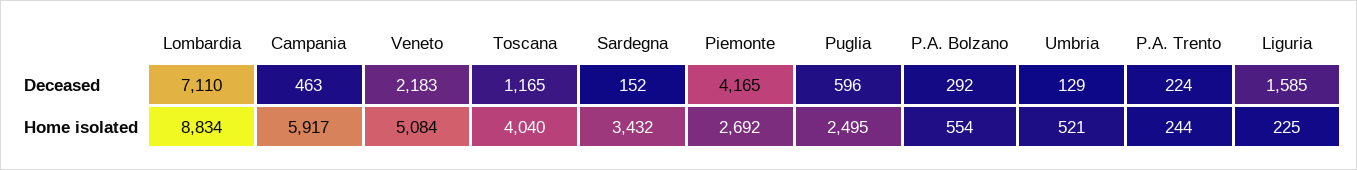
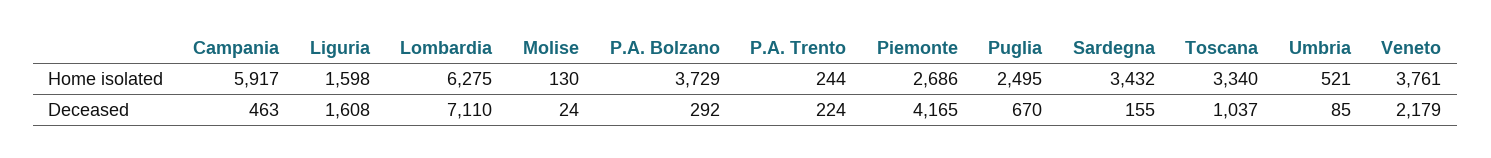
Veneto, Deceased: 2183 -> 2179
Toscana, Deceased: 1165 -> 1037
Sardegna, Deceased: 152 -> 155
Puglia, Deceased: 596 -> 670
Umbria, Deceased: 129 -> 85
Liguria, Deceased: 1585 -> 1608
Lombardia, Home isolated: 8834 -> 6275
Veneto, Home isolated: 5084 -> 3761
Toscana, Home isolated: 4040 -> 3340
Piemonte, Home isolated: 2692 -> 2686
P.A. Bolzano, Home isolated: 554 -> 3729
Liguria, Home isolated: 225 -> 1598
Molise, Home isolated: none -> 130
Molise, Deceased: none -> 24

